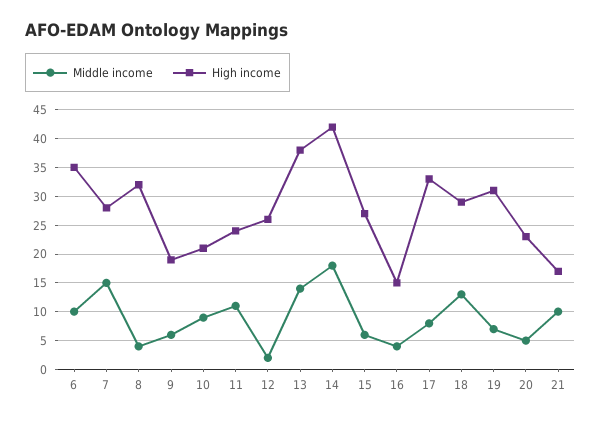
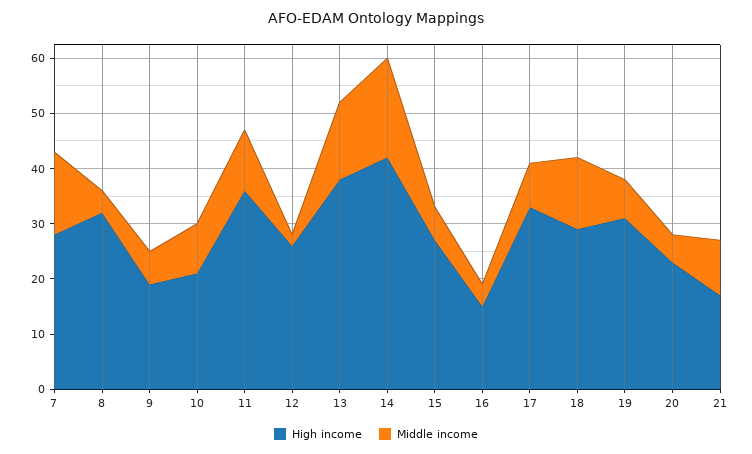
Middle income, 6: 10 -> none
High income, 6: 35 -> none
High income, 11: 25 -> 35

